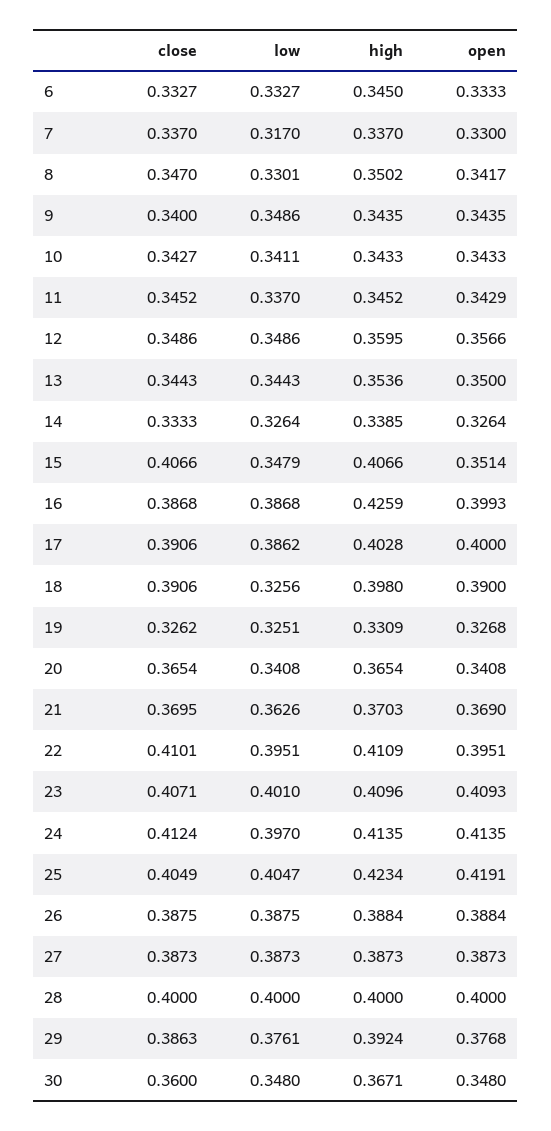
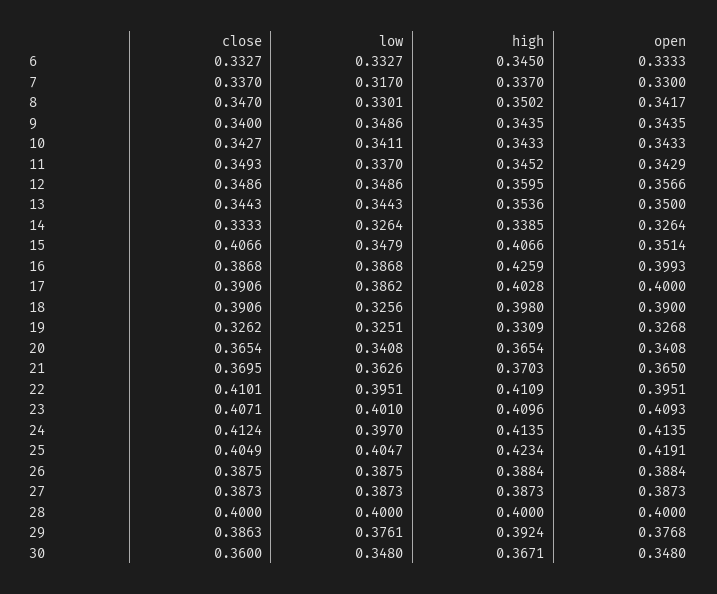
close, 11: 0.3452 -> 0.3493
open, 21: 0.369 -> 0.365

